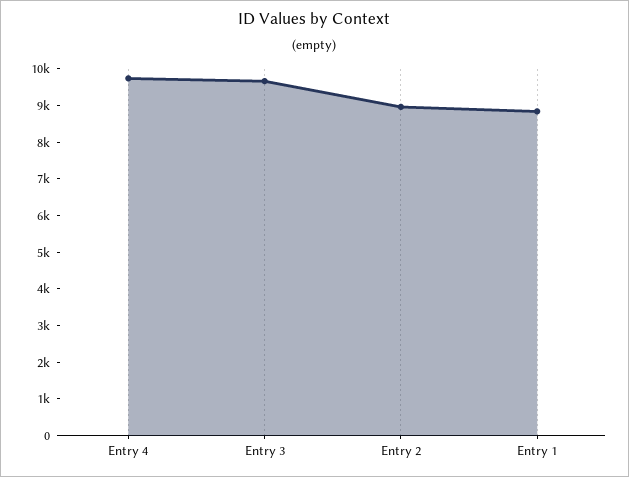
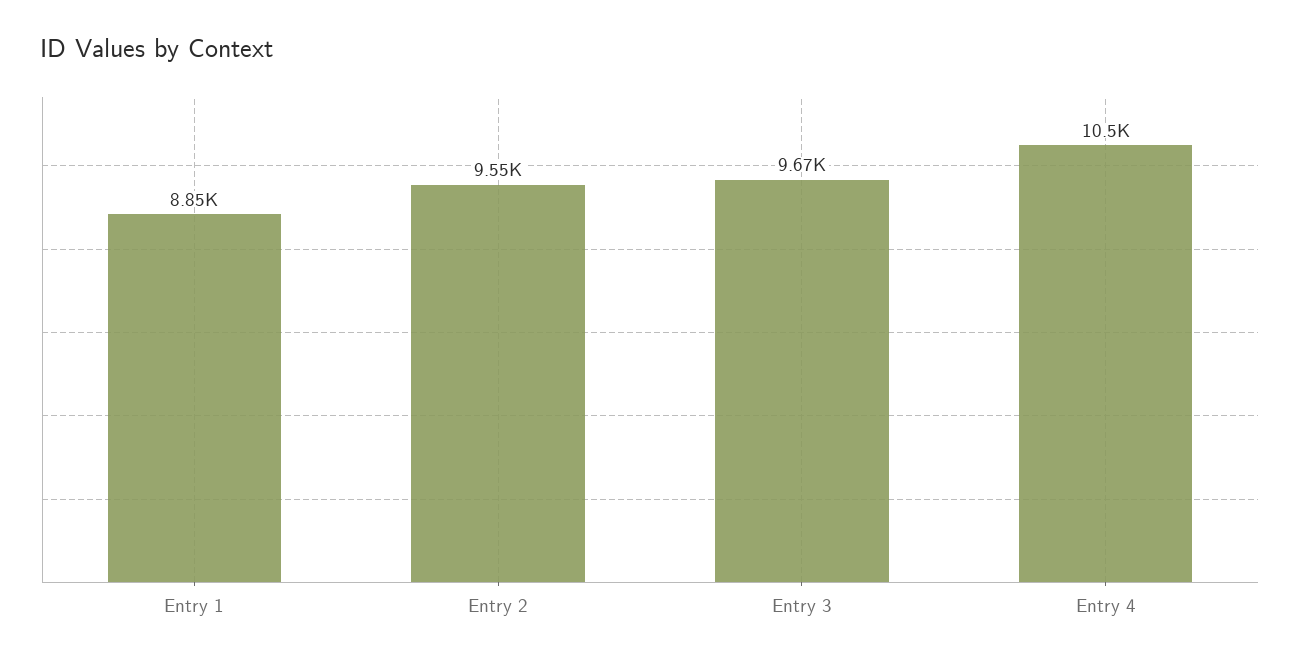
Entry 4: 9750 -> 10500
Entry 2: 9000 -> 9550

